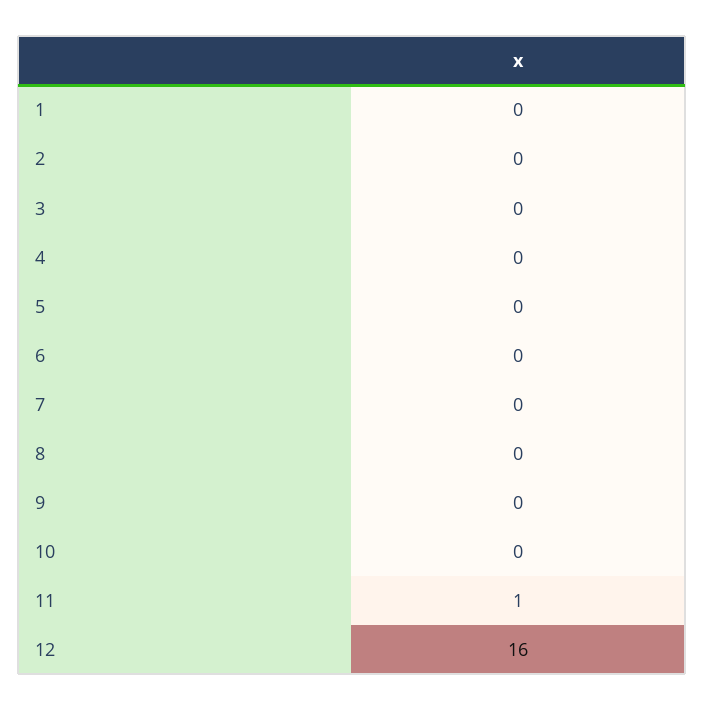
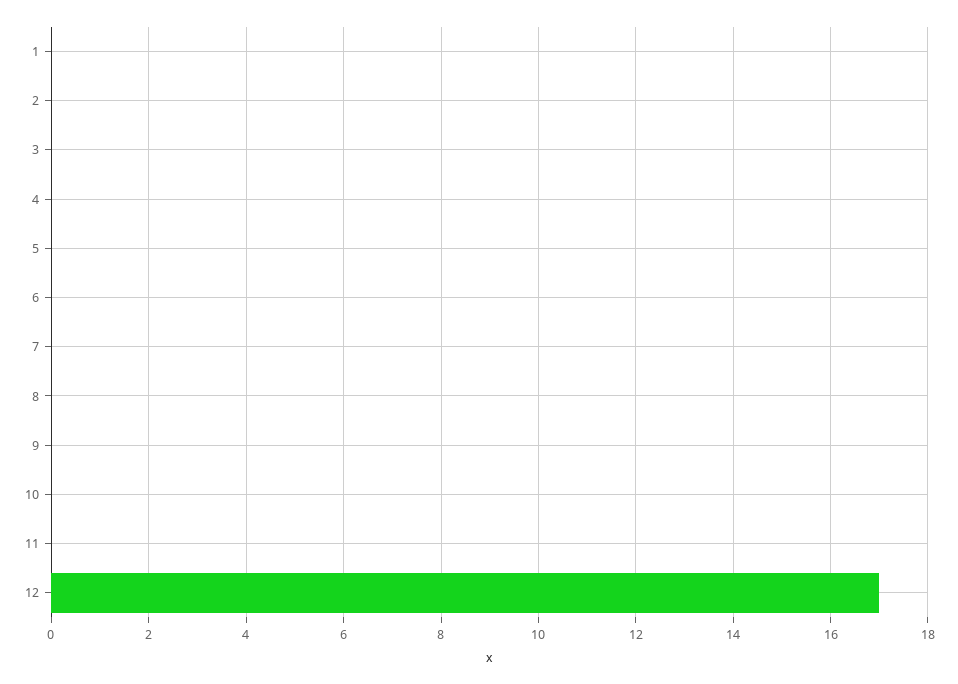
11: 1 -> 0
12: 16 -> 17

